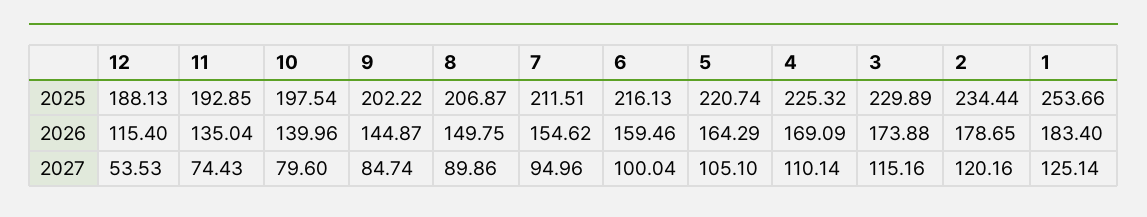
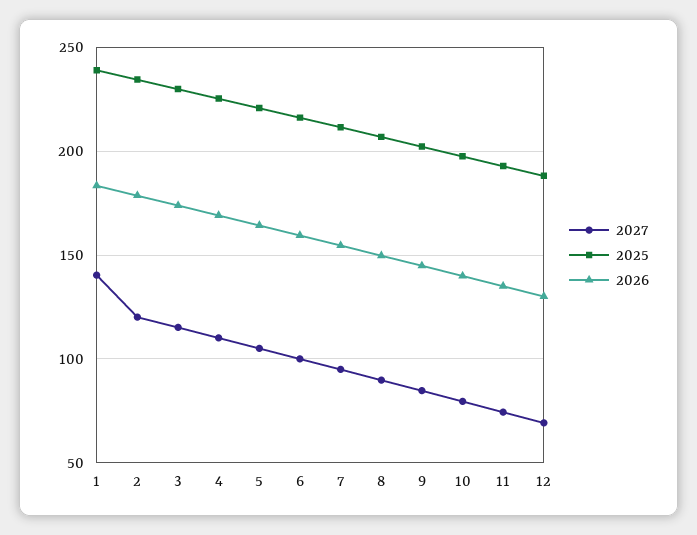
2025, 1: 253.66 -> 240
2026, 12: 115.4 -> 130
2027, 12: 53.53 -> 70
2027, 1: 125.14 -> 140

